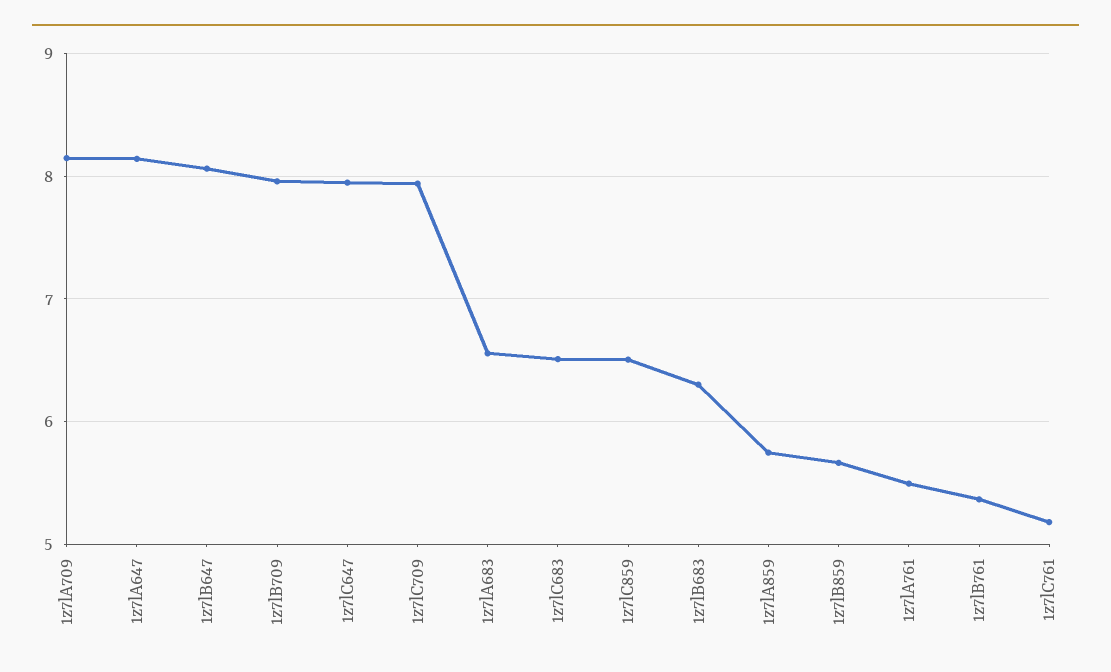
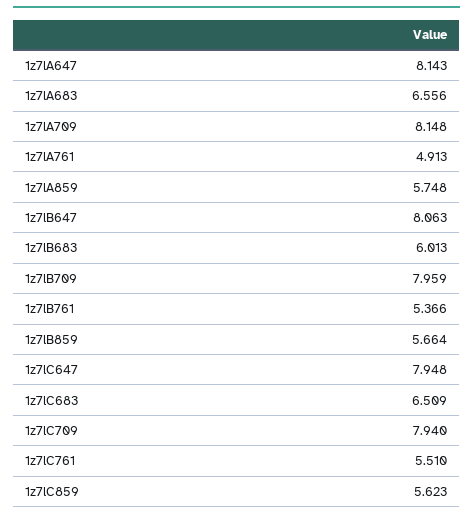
1z7lC859: 6.5 -> 5.623
1z7lB683: 6.3 -> 6.013
1z7lA761: 5.5 -> 4.913
1z7lC761: 5.2 -> 5.51

